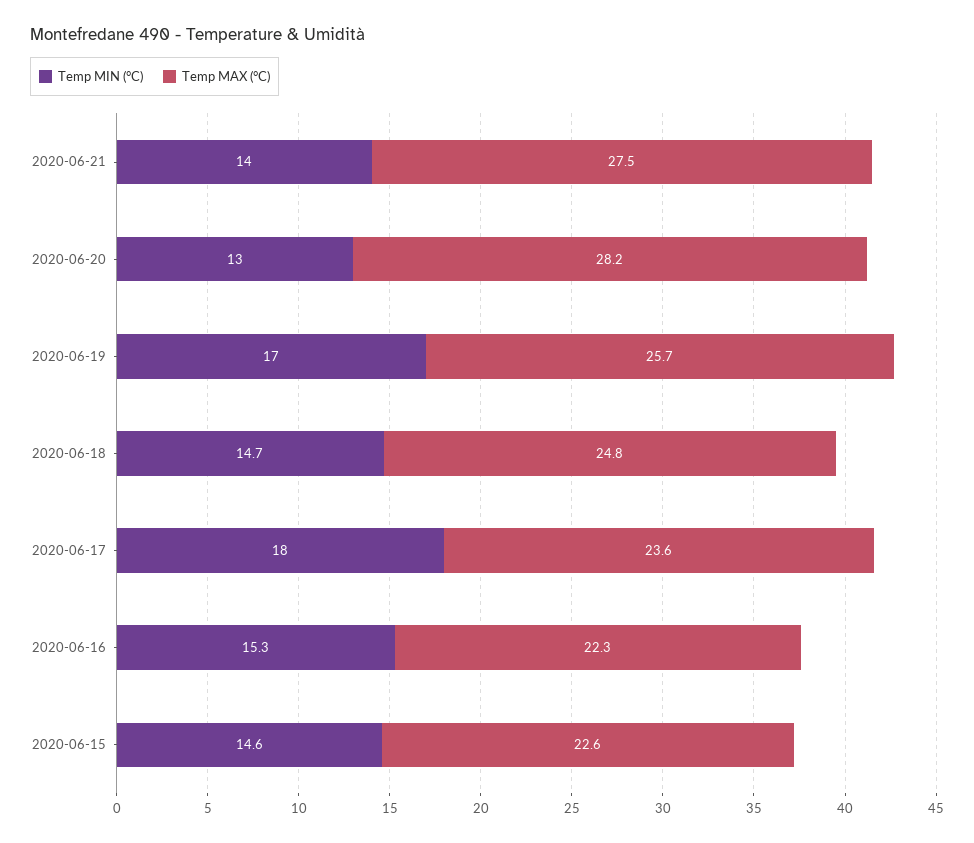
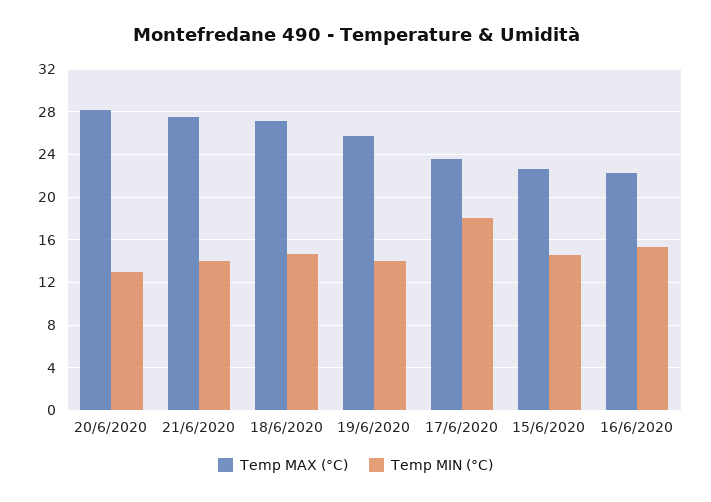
Temp MIN (°C), 2020-06-19: 17 -> 14
Temp MAX (°C), 2020-06-18: 24.8 -> 27

